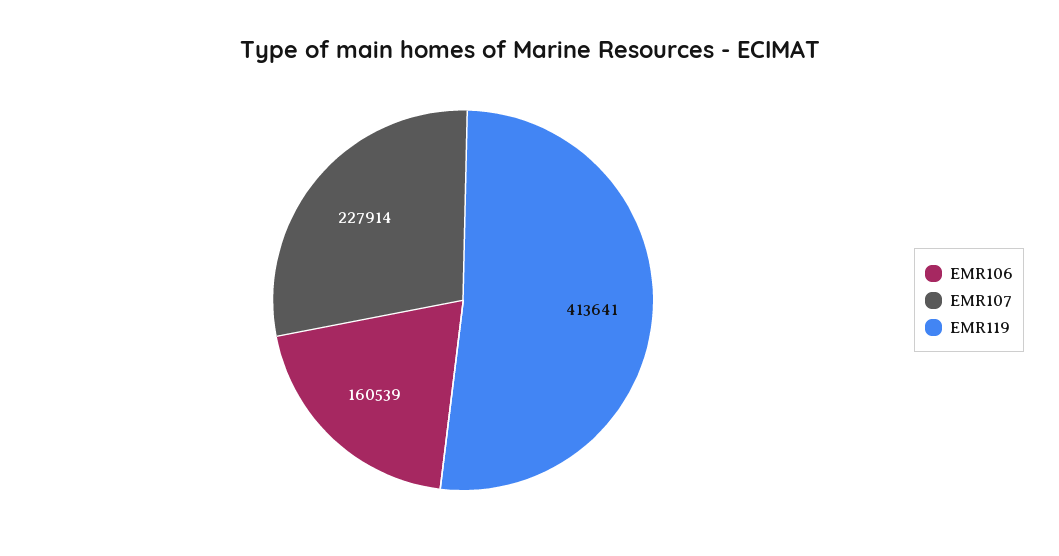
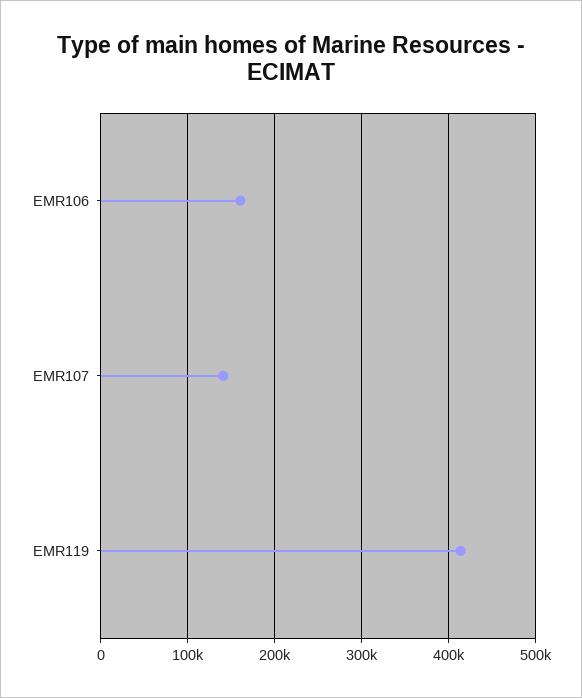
EMR107: 227914 -> 140000

